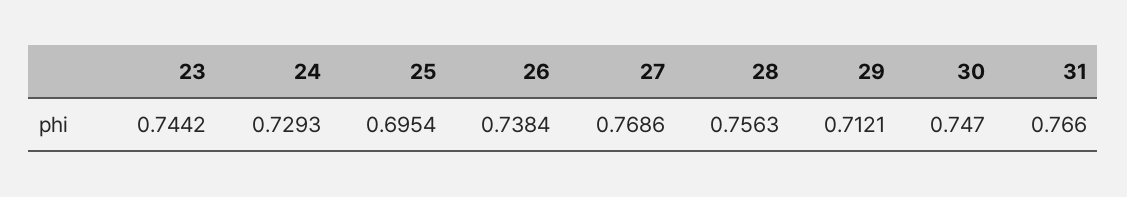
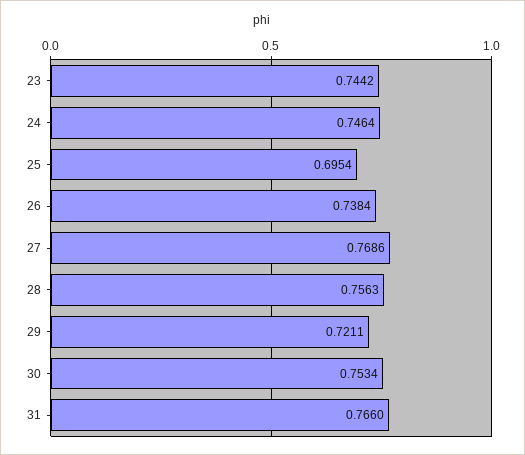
24: 0.7293 -> 0.7464
29: 0.7121 -> 0.7211
30: 0.747 -> 0.7534

